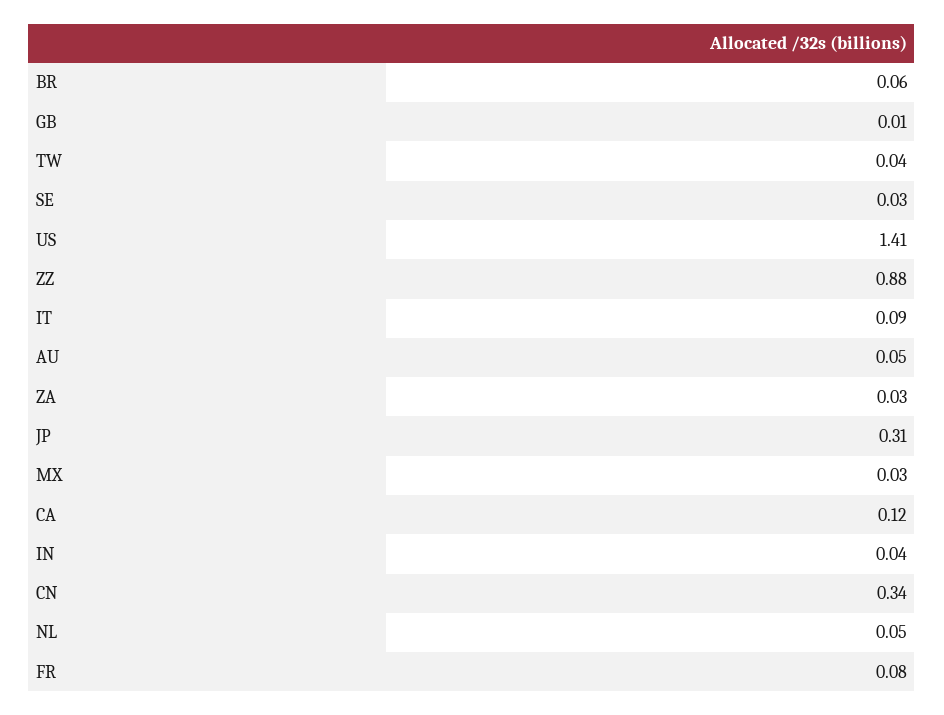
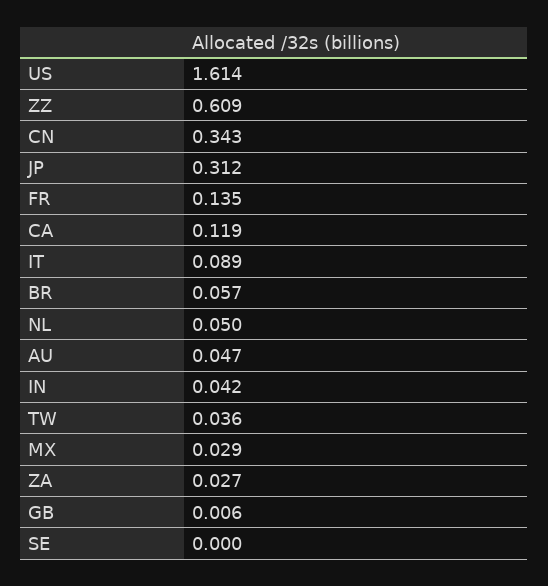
SE: 0.03 -> 0
US: 1.41 -> 1.614
ZZ: 0.88 -> 0.609
FR: 0.08 -> 0.135

